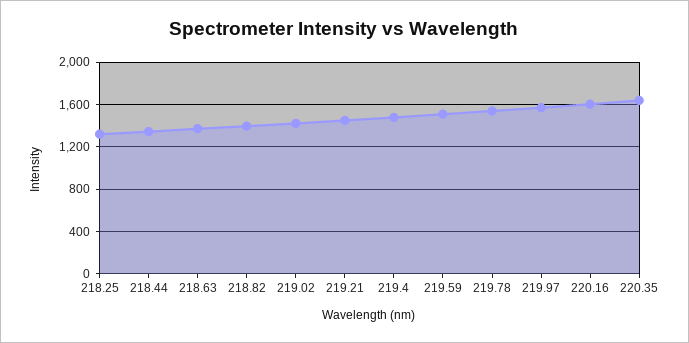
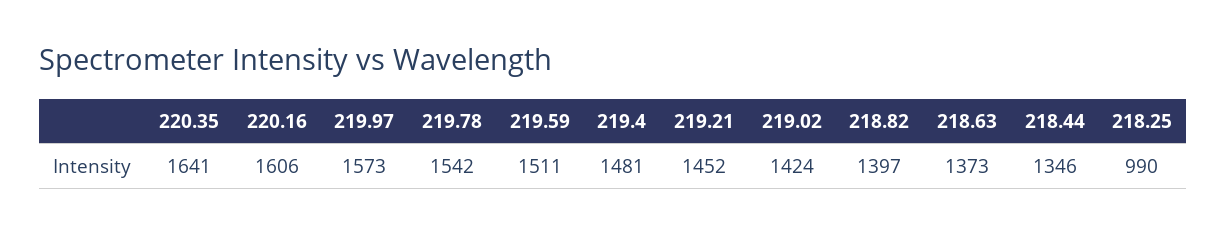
218.25: 1300 -> 990

